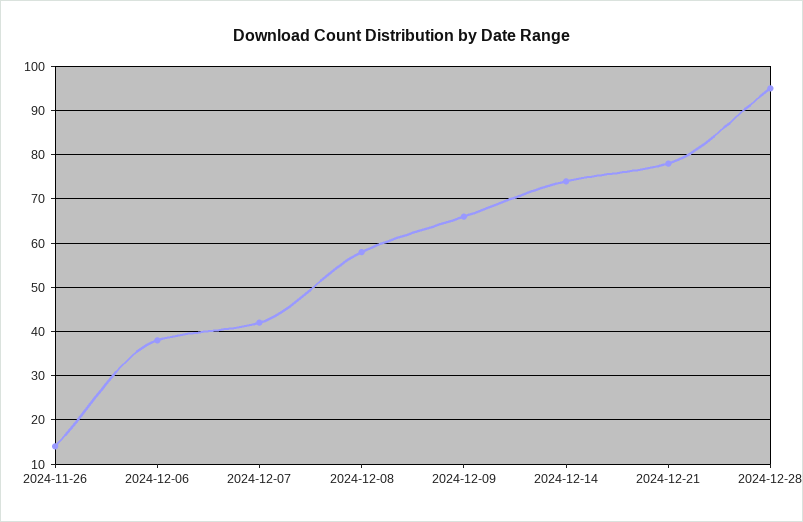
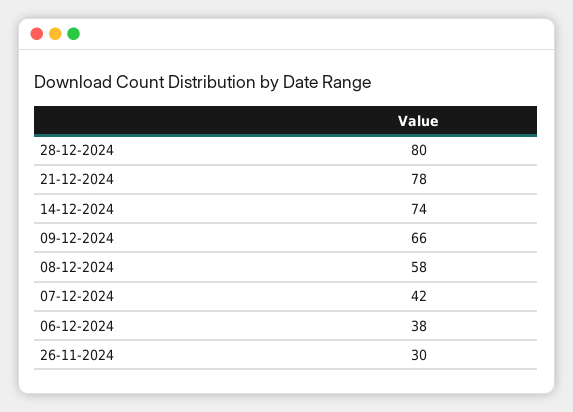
2024-11-26: 15 -> 30
2024-12-28: 95 -> 80

